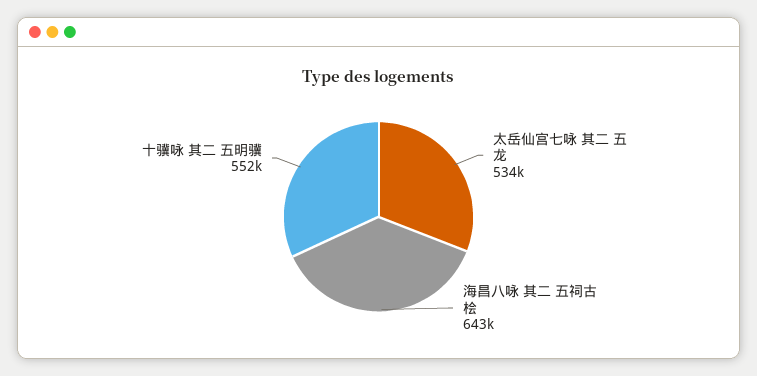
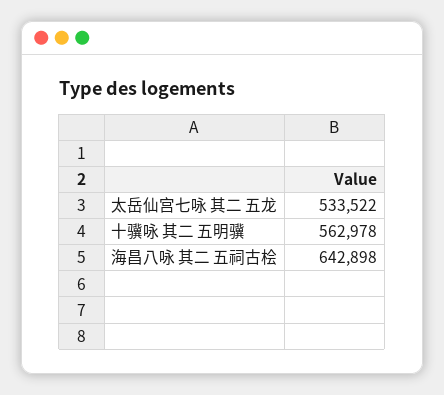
十骥咏 其二 五明骥: 552000 -> 562978

